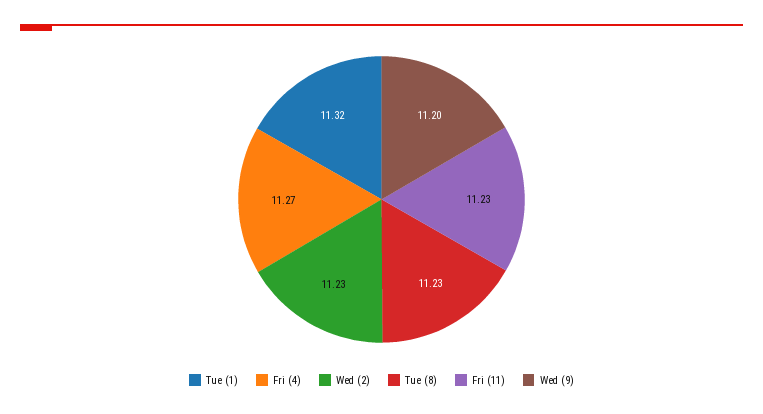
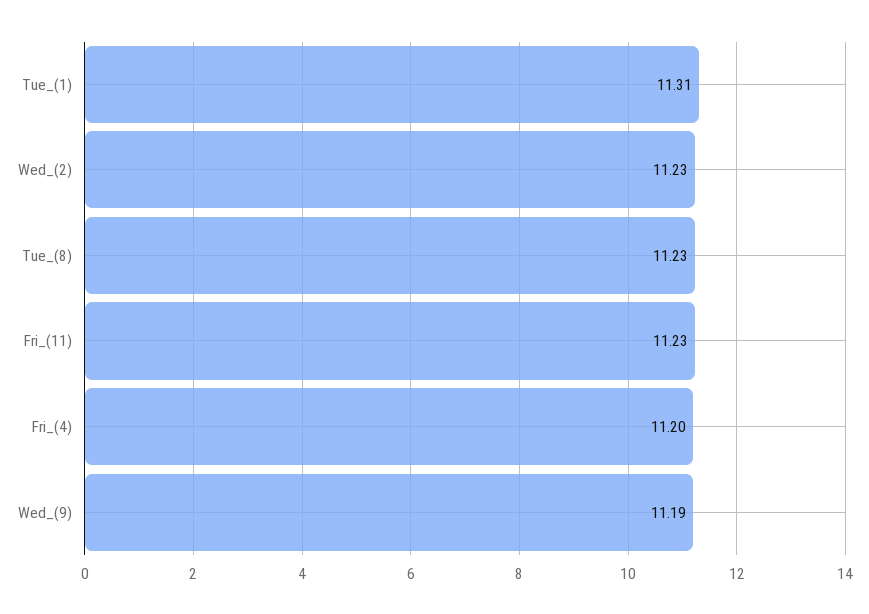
Tue (1): 11.32 -> 11.31
Fri (4): 11.27 -> 11.2
Wed (9): 11.2 -> 11.19

